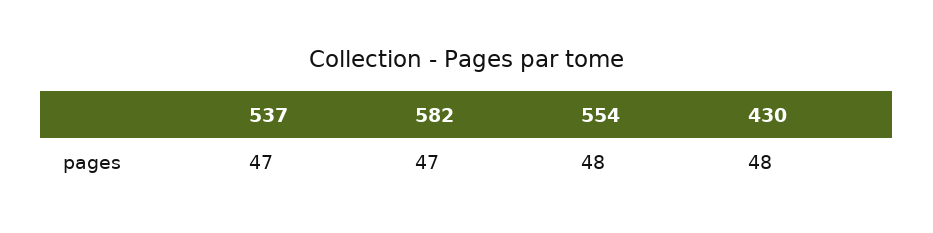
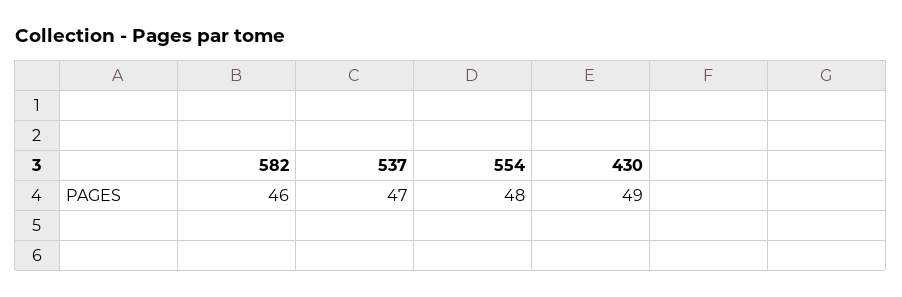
582: 47 -> 46
430: 48 -> 49

